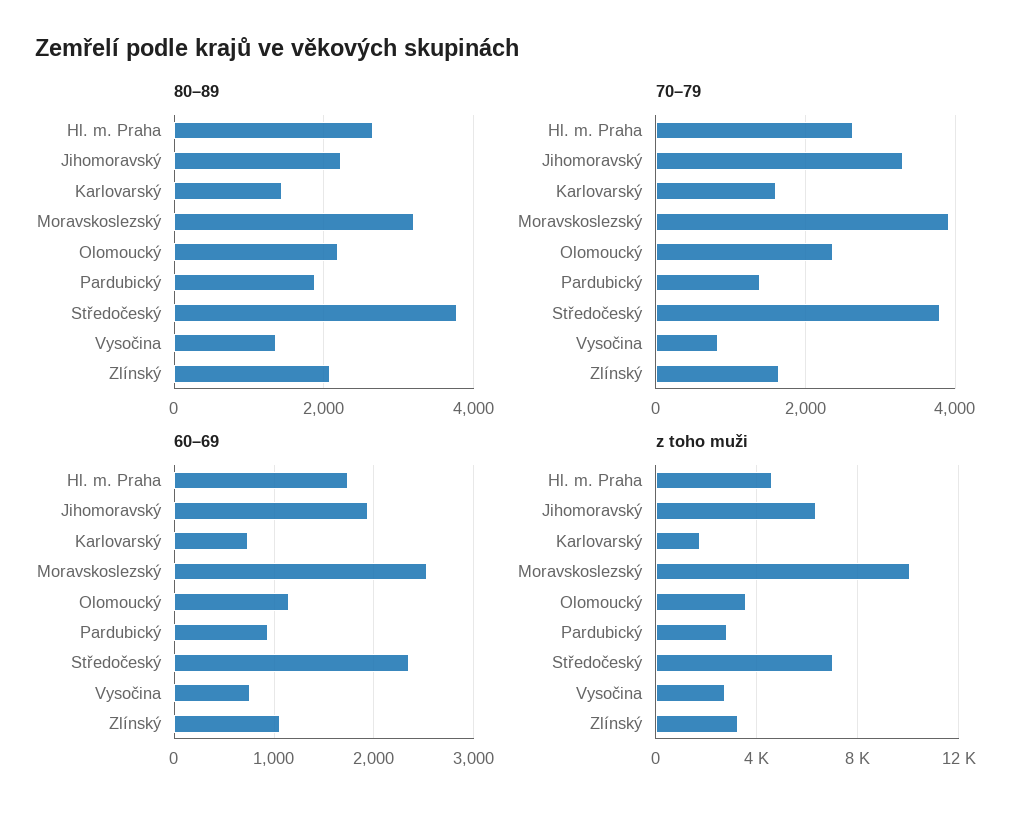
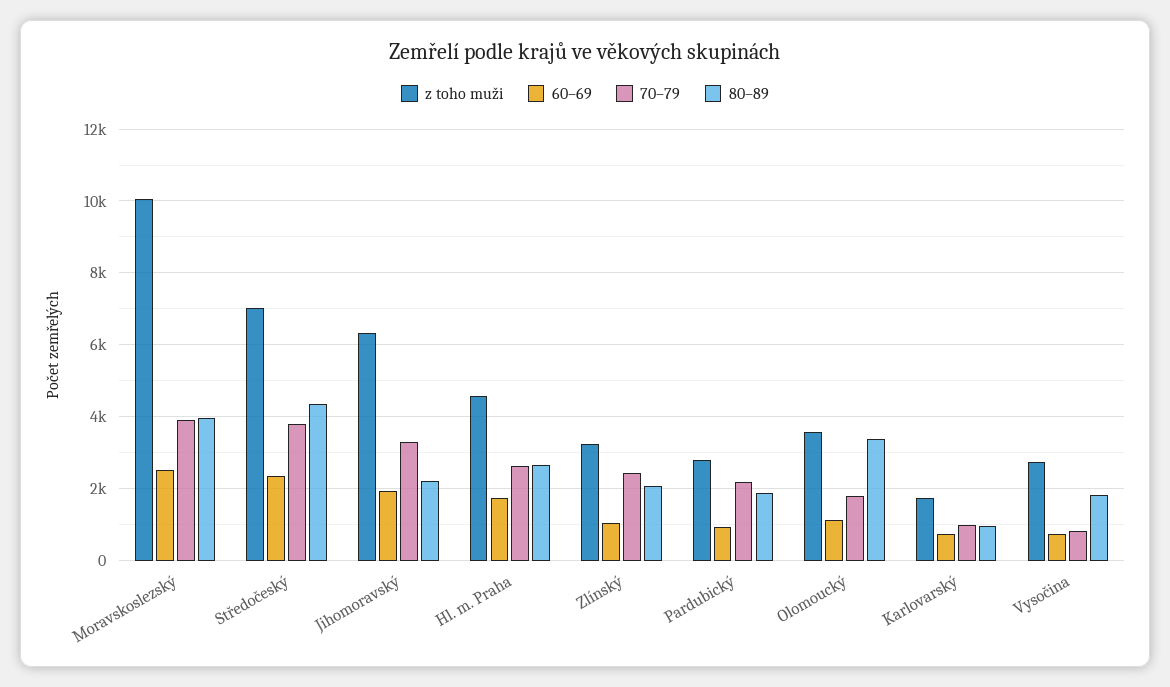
80–89, Karlovarský: 1400 -> 1000
80–89, Moravskoslezský: 3200 -> 4000
80–89, Olomoucký: 2200 -> 3400
80–89, Středočeský: 3800 -> 4400
80–89, Vysočina: 1400 -> 1800
70–79, Karlovarský: 1600 -> 1000
70–79, Olomoucký: 2400 -> 1800
70–79, Pardubický: 1400 -> 2200
70–79, Zlínský: 1600 -> 2400

